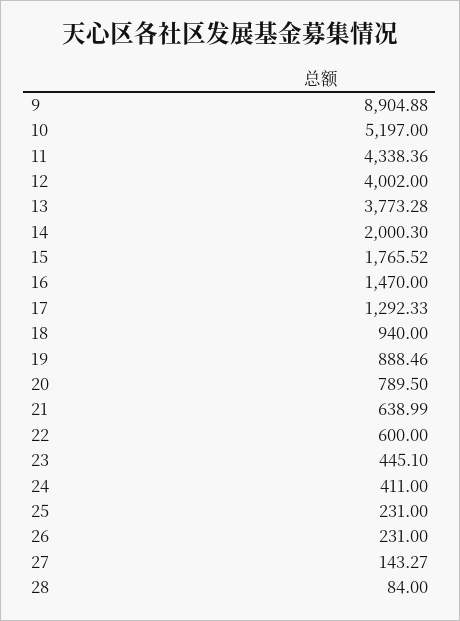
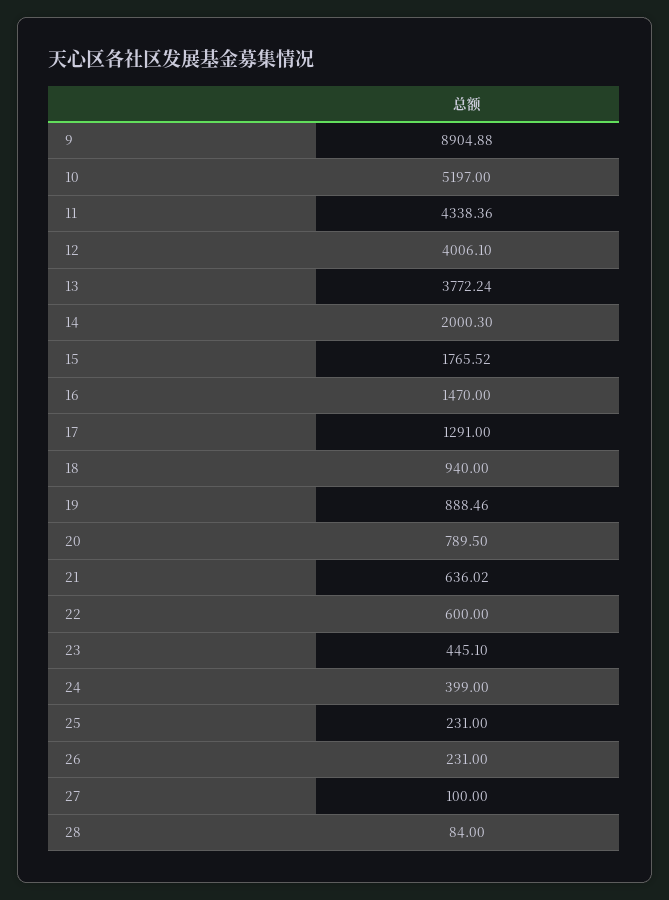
12: 4002 -> 4006.1
13: 3773.28 -> 3772.24
17: 1292.33 -> 1291
21: 638.99 -> 636.02
24: 411 -> 399
27: 143.27 -> 100

